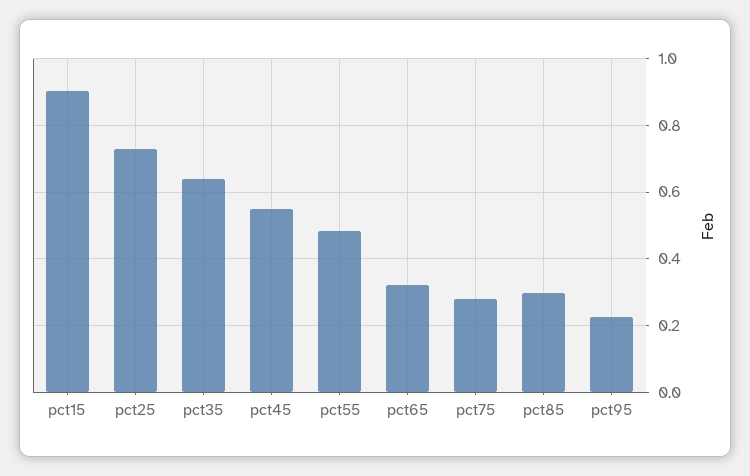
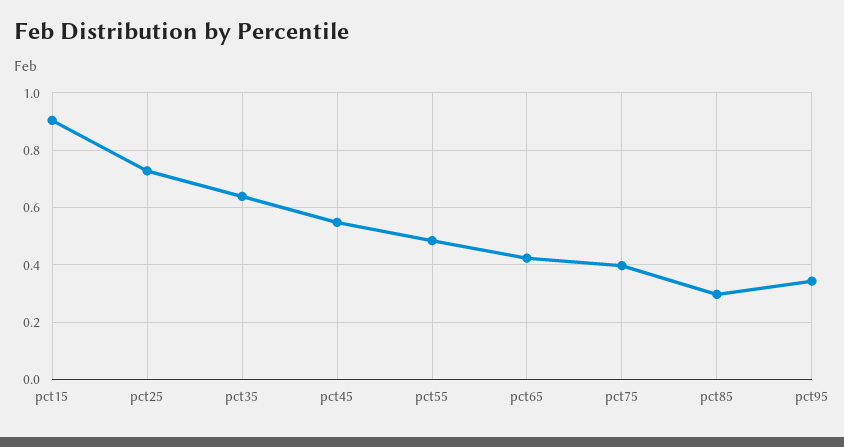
pct65: 0.32 -> 0.425
pct75: 0.28 -> 0.4
pct95: 0.22 -> 0.35

